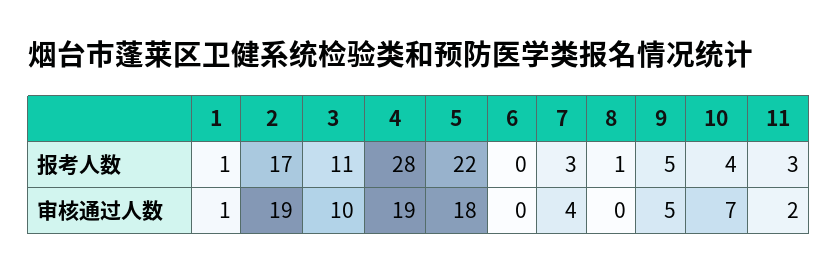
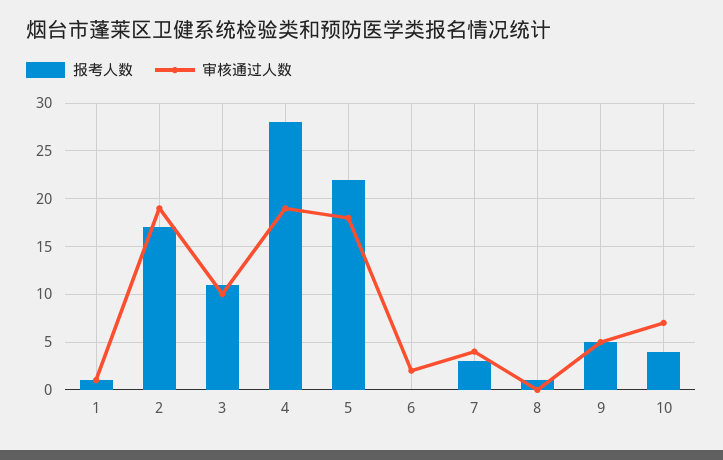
报考人数, 11: 3 -> none
审核通过人数, 6: 0 -> 2
审核通过人数, 11: 2 -> none

